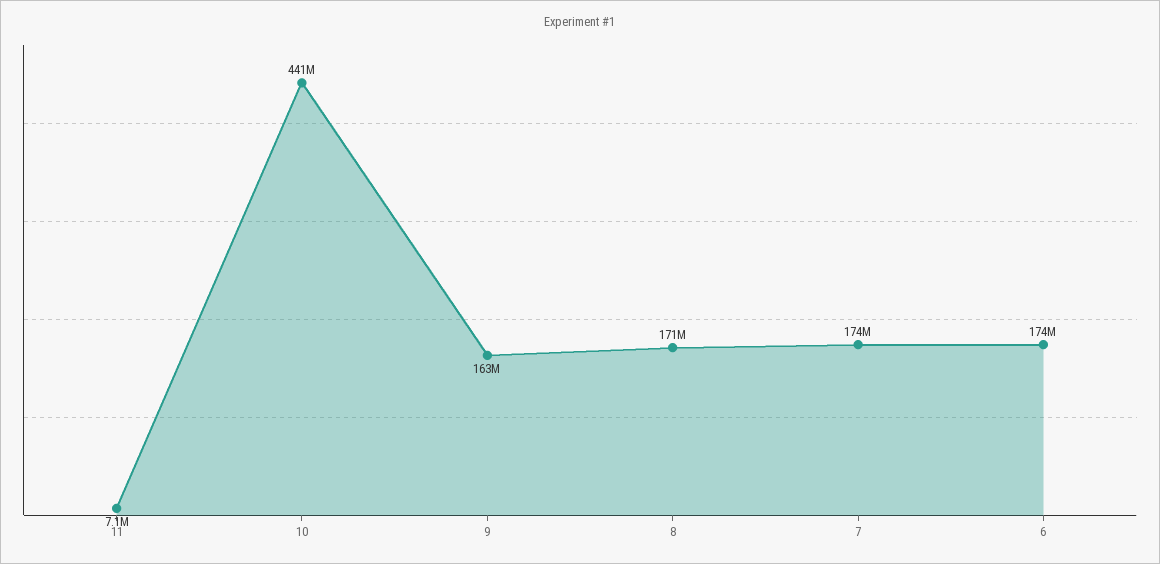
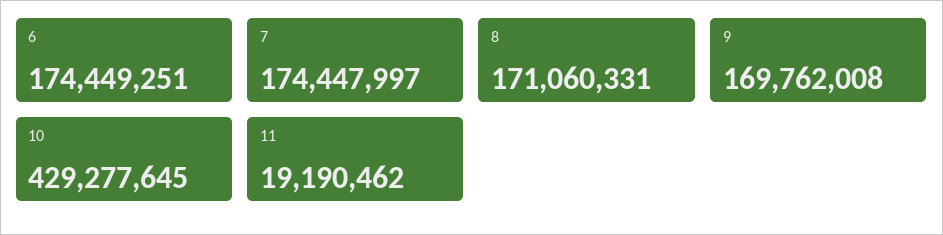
11: 7100000 -> 19190462
10: 441000000 -> 429277645
9: 163000000 -> 169762008

